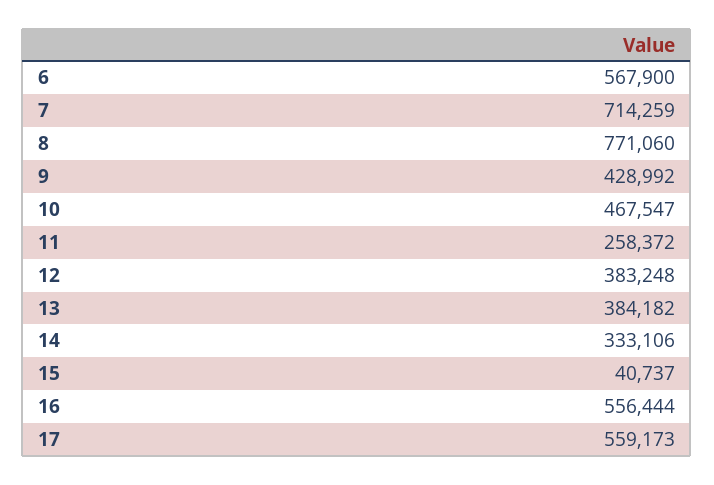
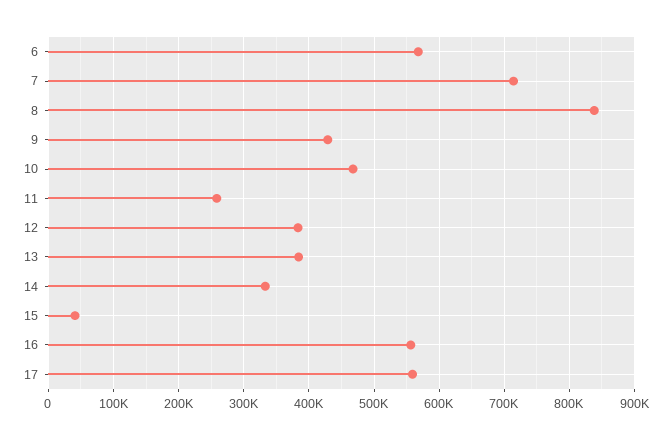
8: 771060 -> 840000

